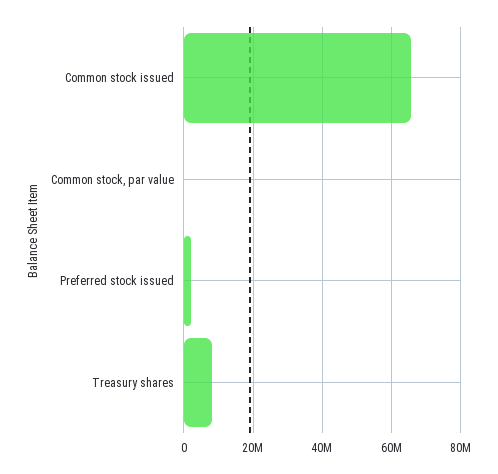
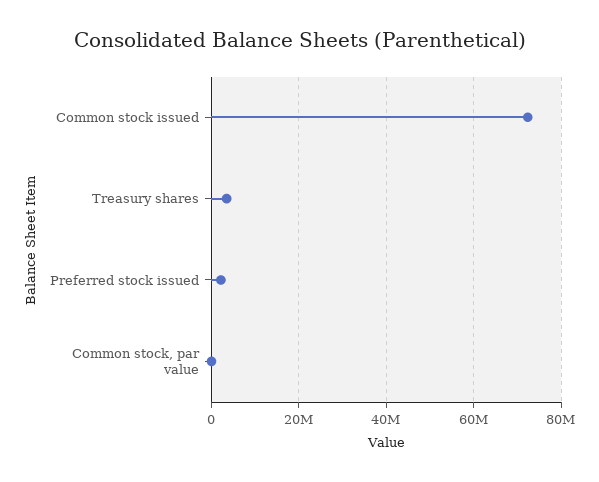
Common stock issued: 66000000 -> 72000000
Treasury shares: 8000000 -> 4000000

